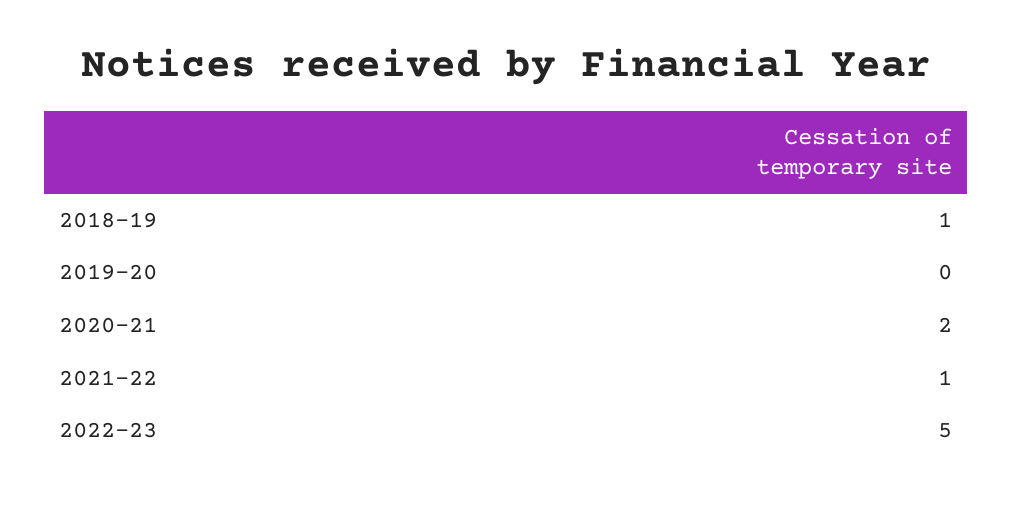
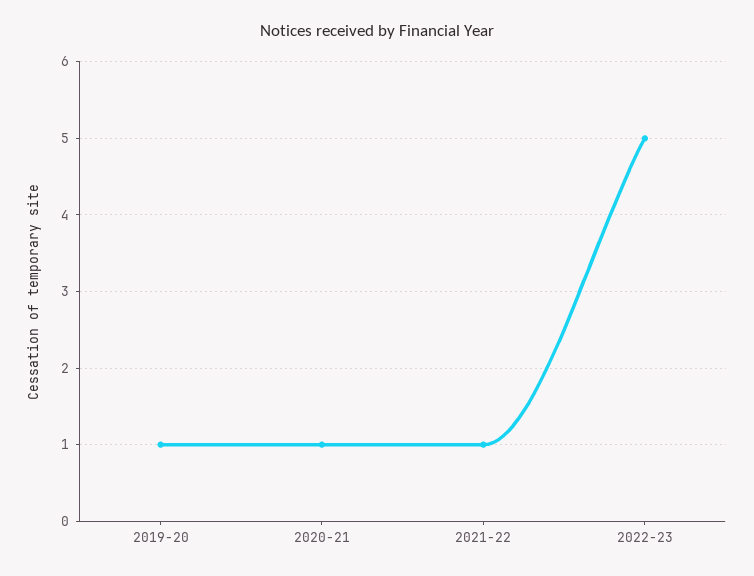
2018-19: 1 -> none
2019-20: 0 -> 1
2020-21: 2 -> 1

